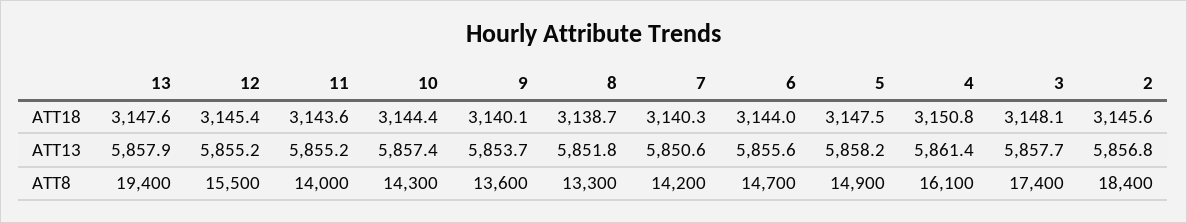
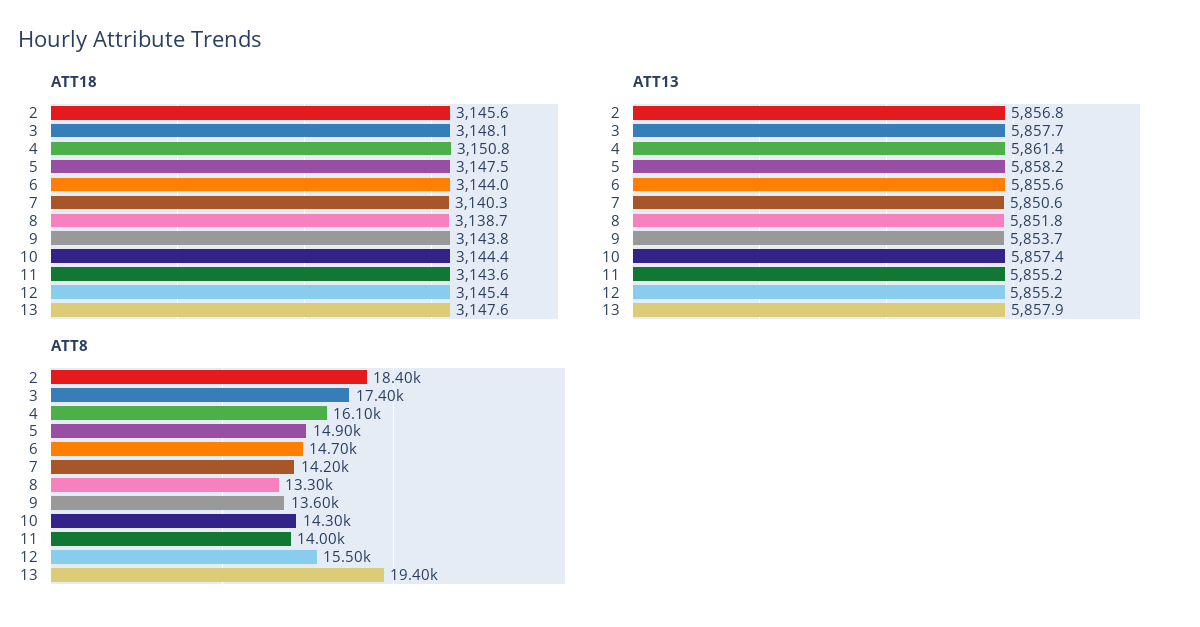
ATT18, 9: 3140.1 -> 3143.8

